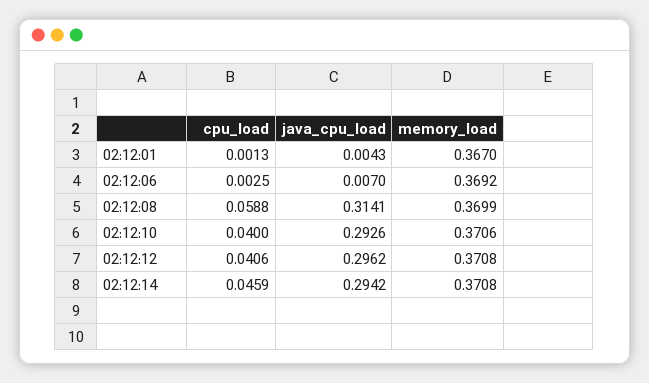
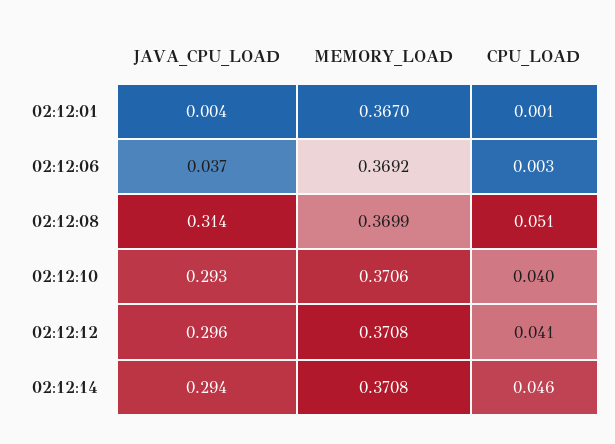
java_cpu_load, 02:12:06: 0.007 -> 0.037
cpu_load, 02:12:08: 0.0588 -> 0.051

